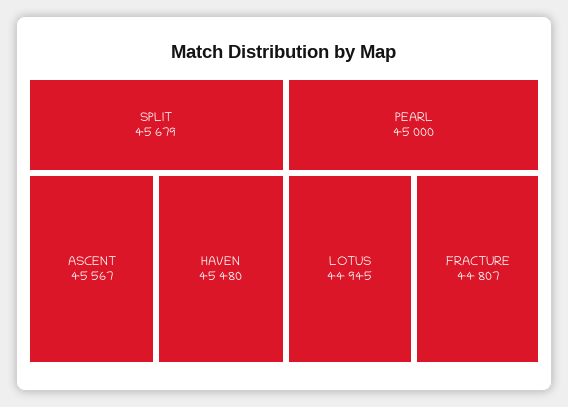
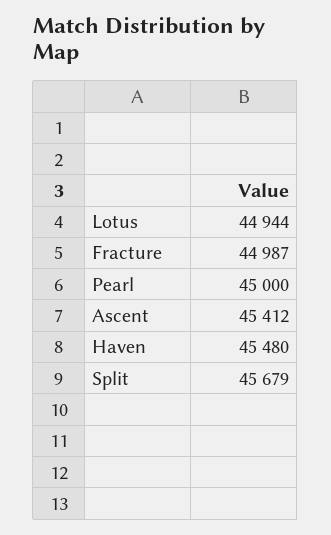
ASCENT: 45567 -> 45412
LOTUS: 44945 -> 44944
FRACTURE: 44807 -> 44987

